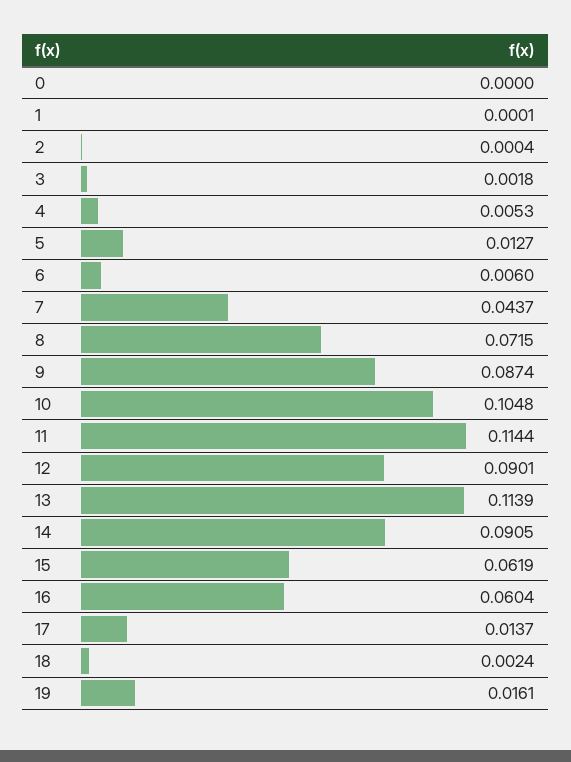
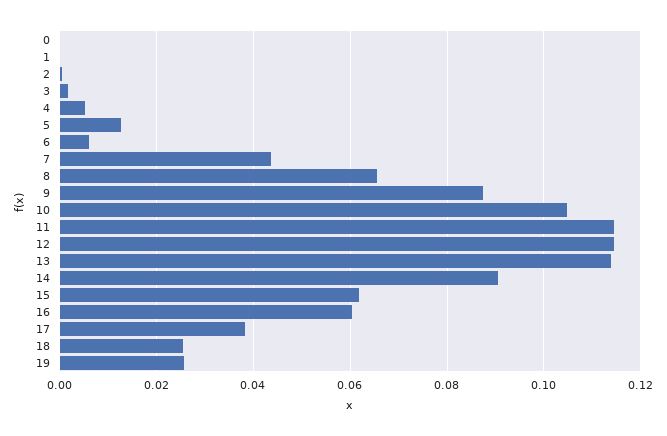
8: 0.0715 -> 0.066
12: 0.0901 -> 0.114
17: 0.0137 -> 0.038
18: 0.0024 -> 0.026
19: 0.0161 -> 0.026

